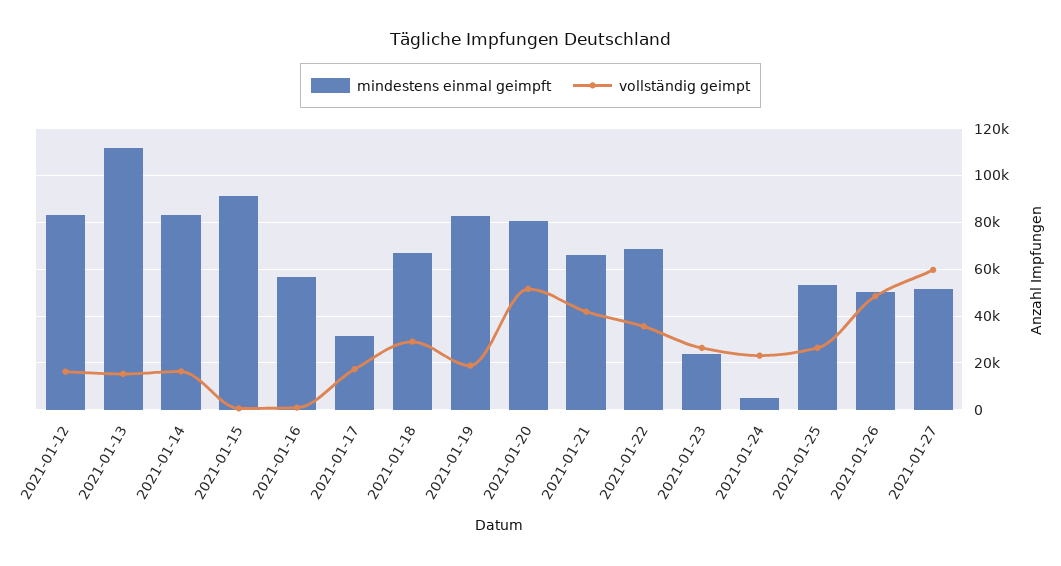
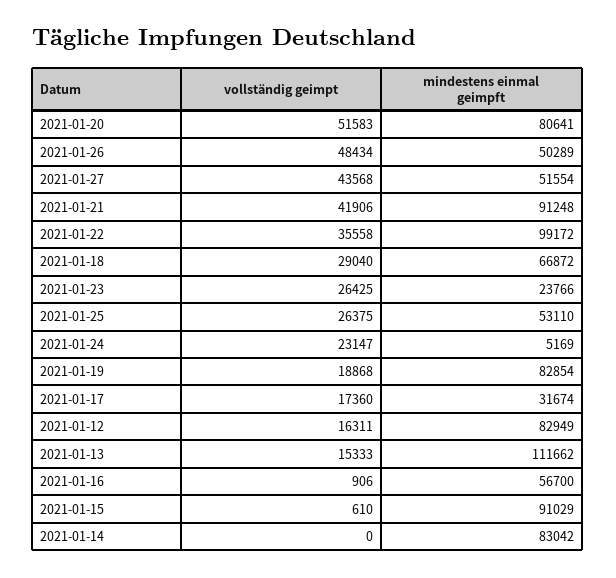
vollständig geimpt, 2021-01-14: 15000 -> 0
mindestens einmal geimpft, 2021-01-21: 65000 -> 91248
mindestens einmal geimpft, 2021-01-22: 70000 -> 99172
vollständig geimpt, 2021-01-27: 60000 -> 43568

